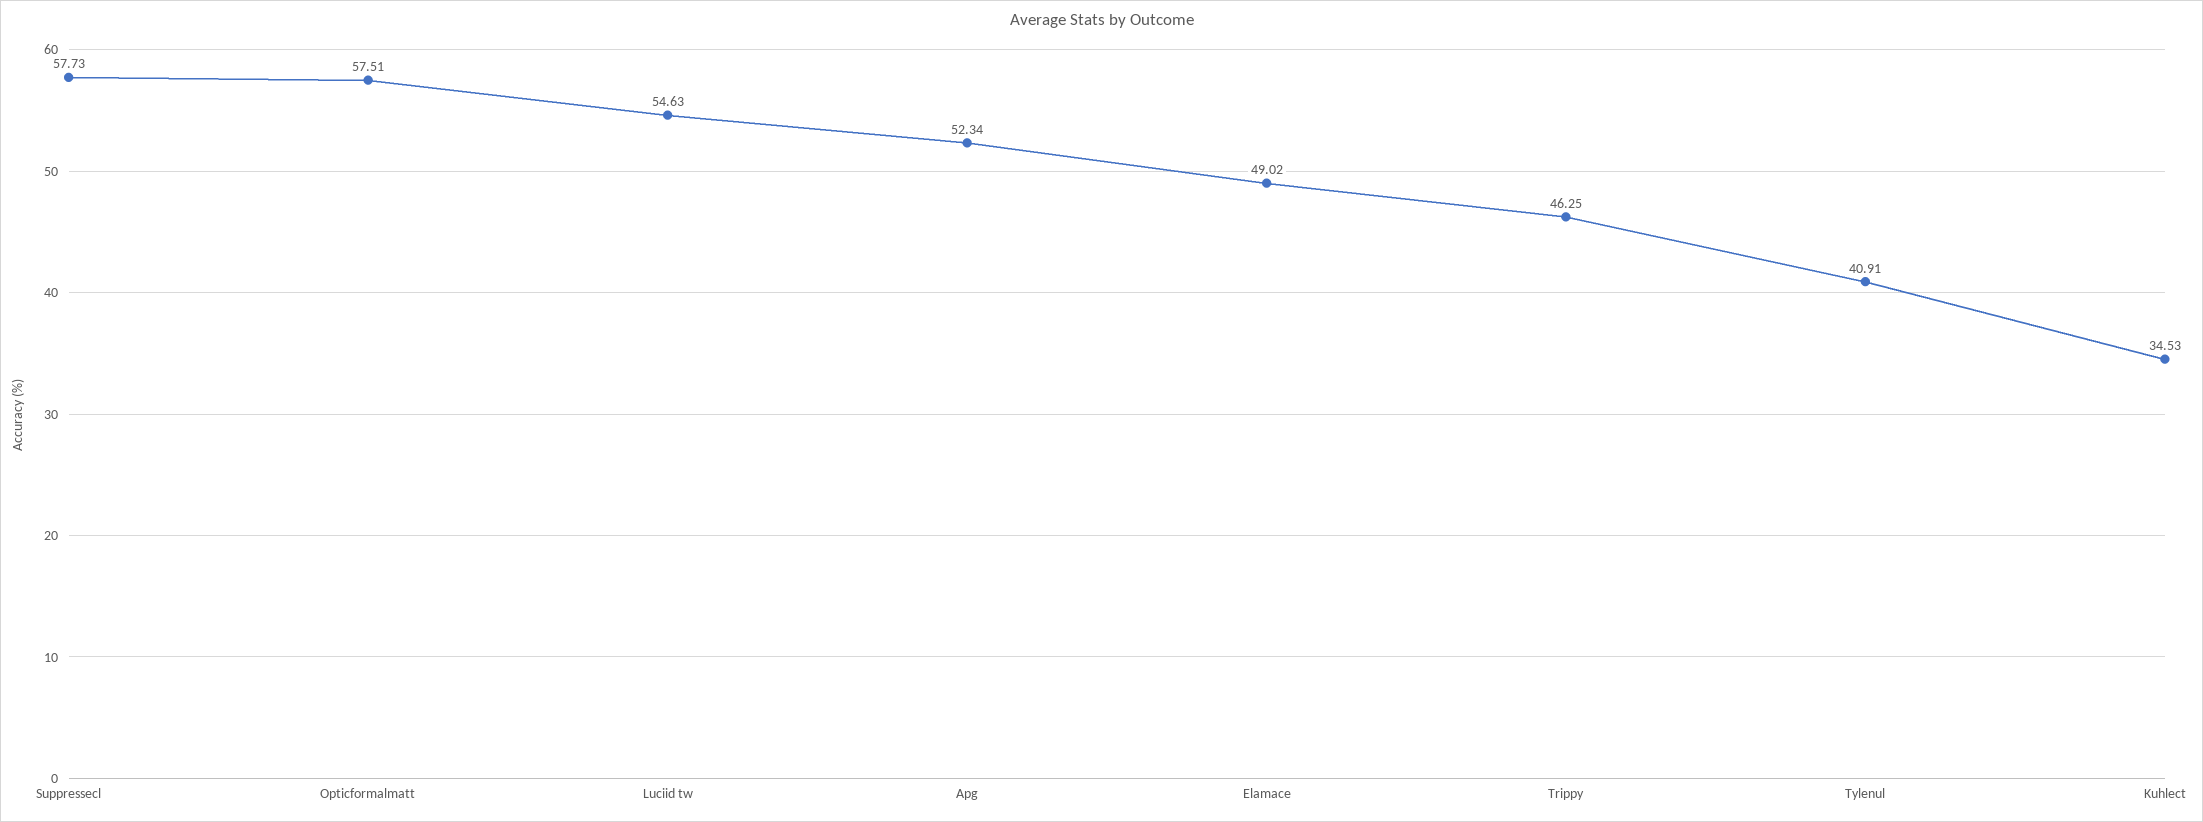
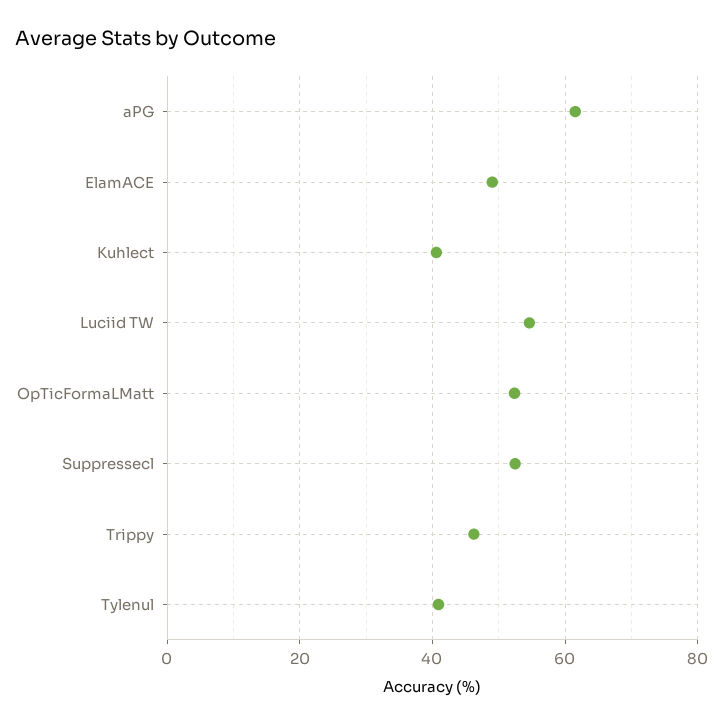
Suppressecl: 57.73 -> 52
Opticformalmatt: 57.51 -> 52
Apg: 52.34 -> 62
Kuhlect: 34.53 -> 40

